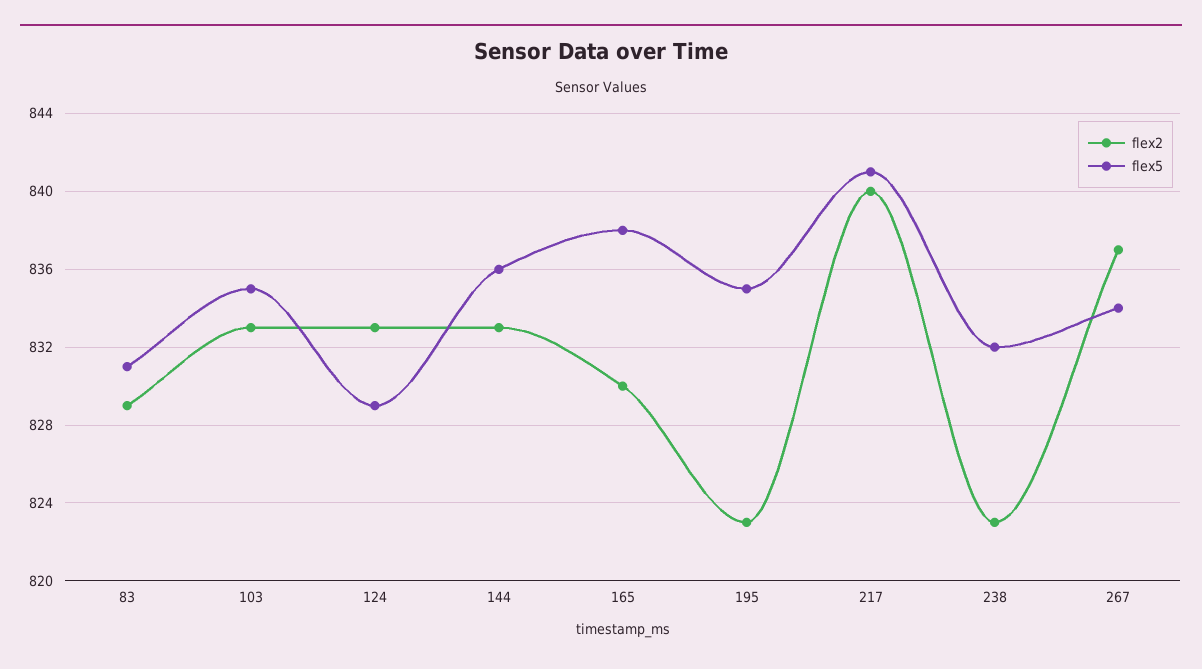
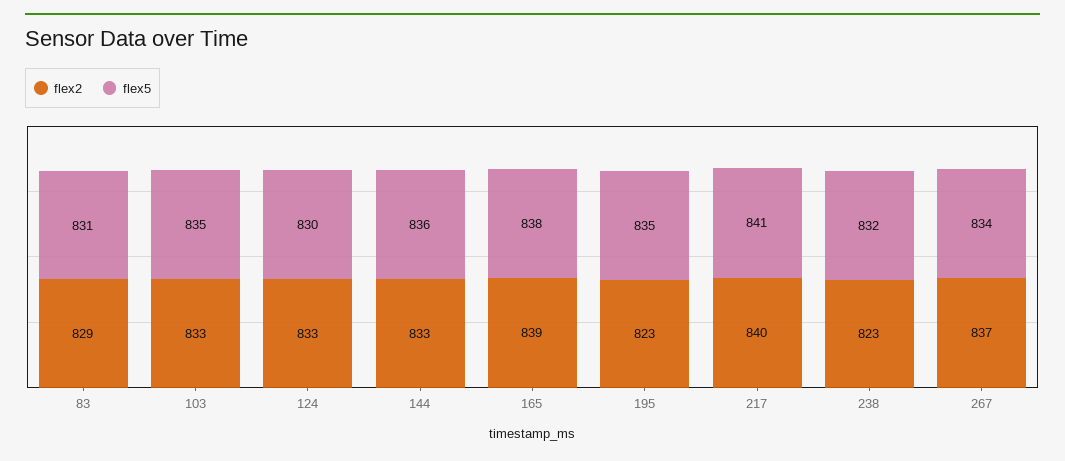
flex5, 124: 829 -> 830
flex2, 165: 830 -> 839

